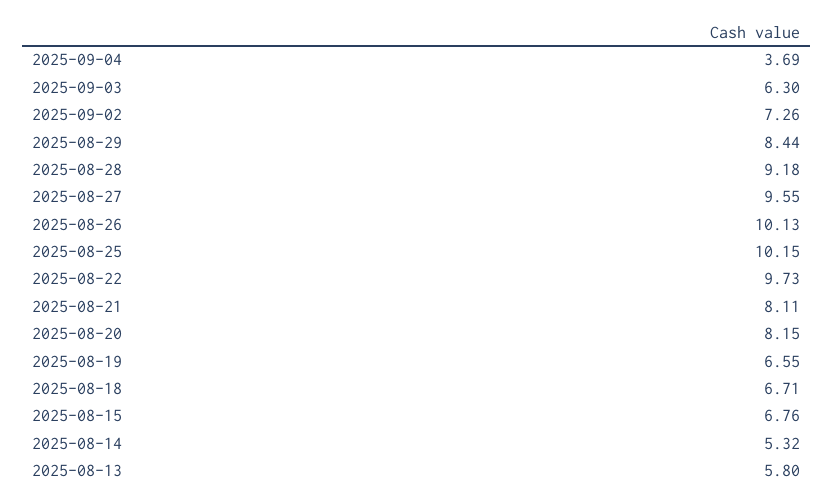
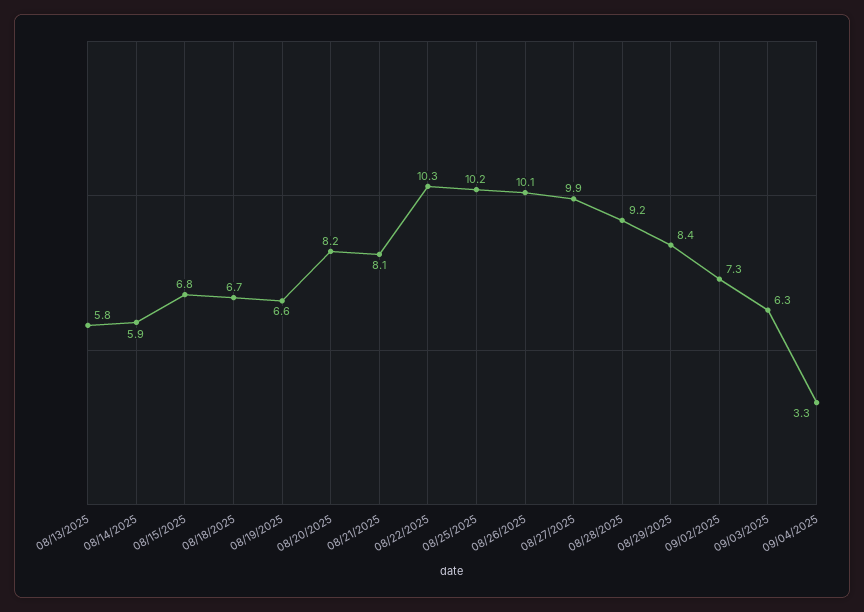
2025-09-04: 3.69 -> 3.3
2025-08-27: 9.55 -> 9.9
2025-08-22: 9.73 -> 10.3
2025-08-14: 5.32 -> 5.9

